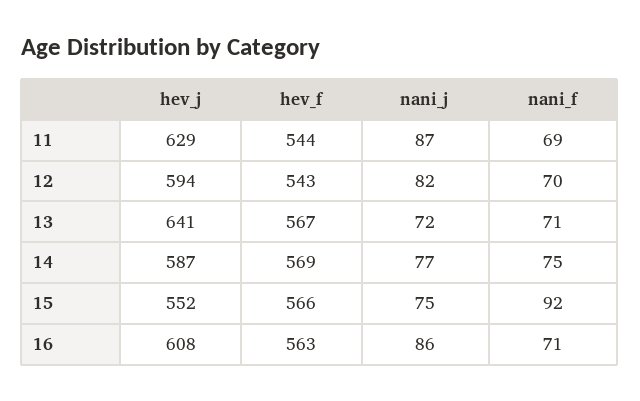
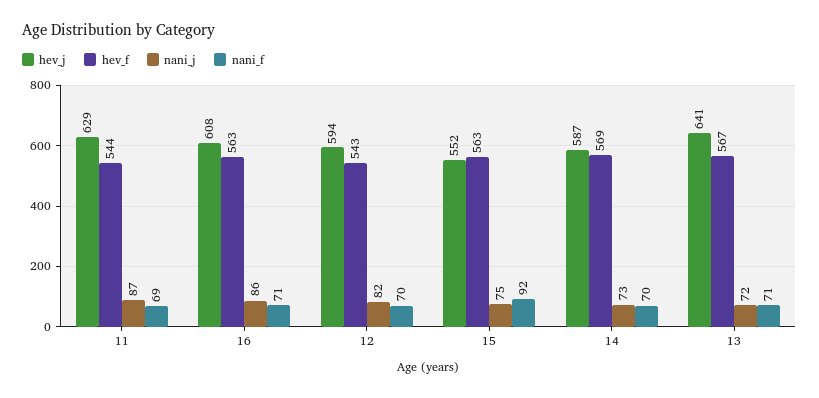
nani_j, 14: 77 -> 73
nani_f, 14: 75 -> 70
hev_f, 15: 566 -> 563

